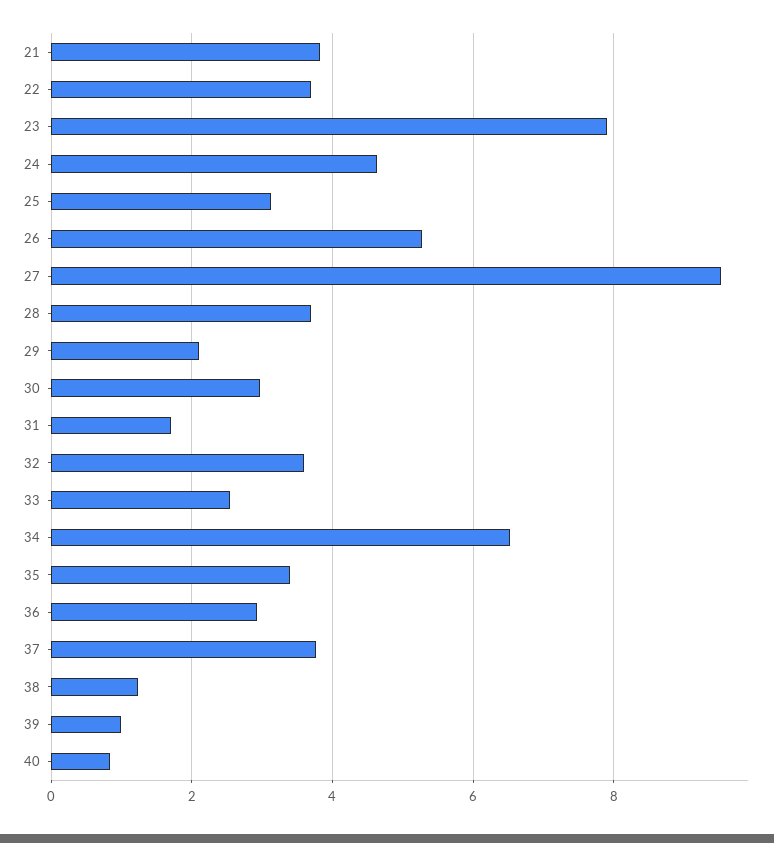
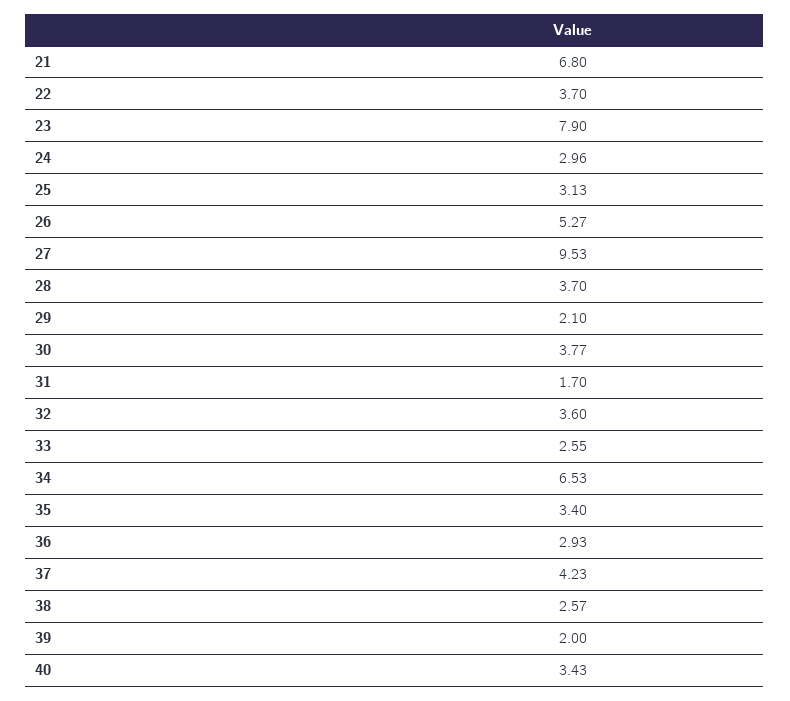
21: 3.8 -> 6.8
24: 4.6 -> 2.96
30: 3 -> 3.77
37: 3.8 -> 4.23
38: 1.2 -> 2.57
39: 1 -> 2
40: 0.8 -> 3.43

